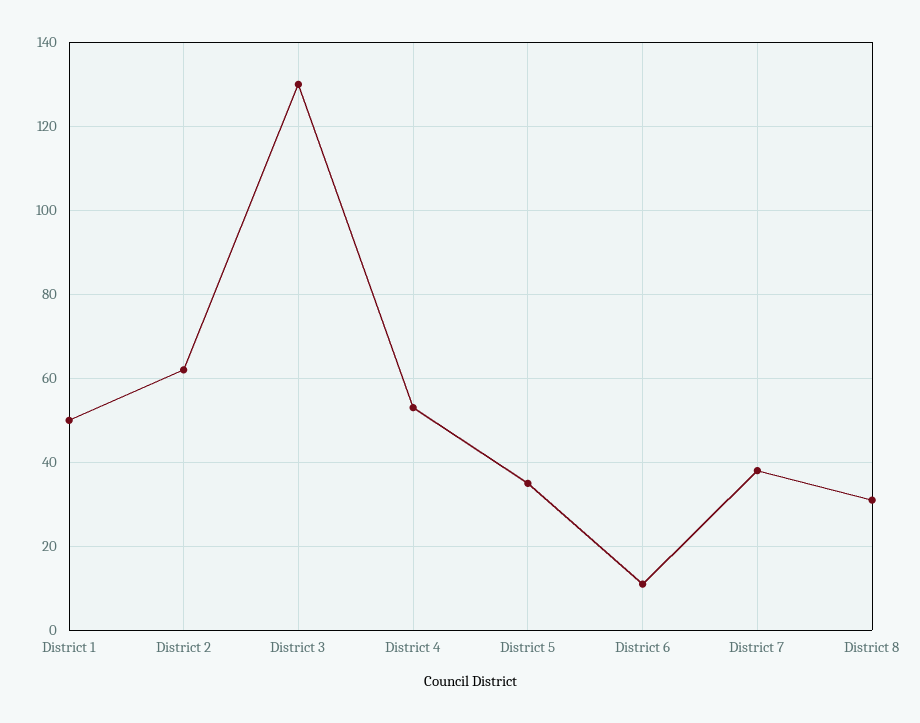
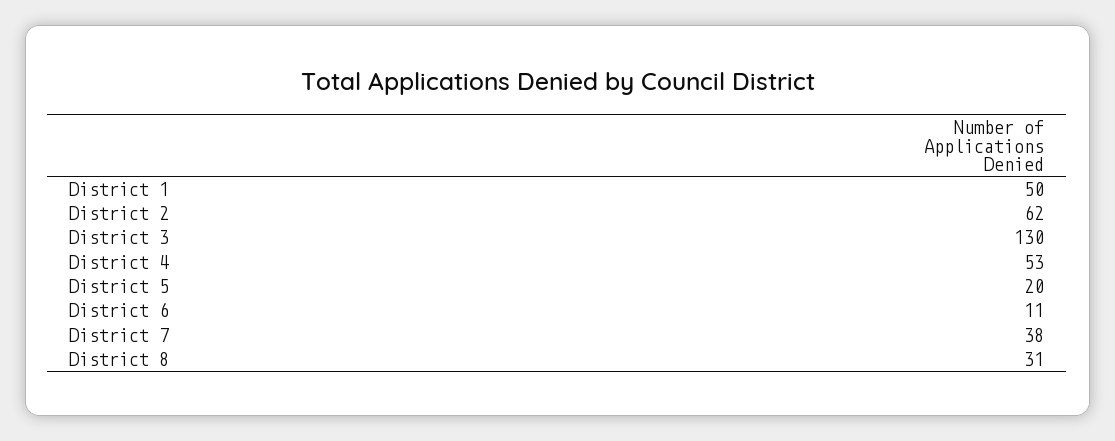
District 5: 35 -> 20

